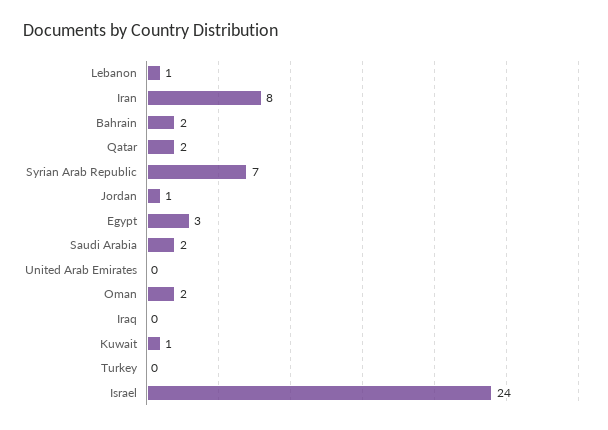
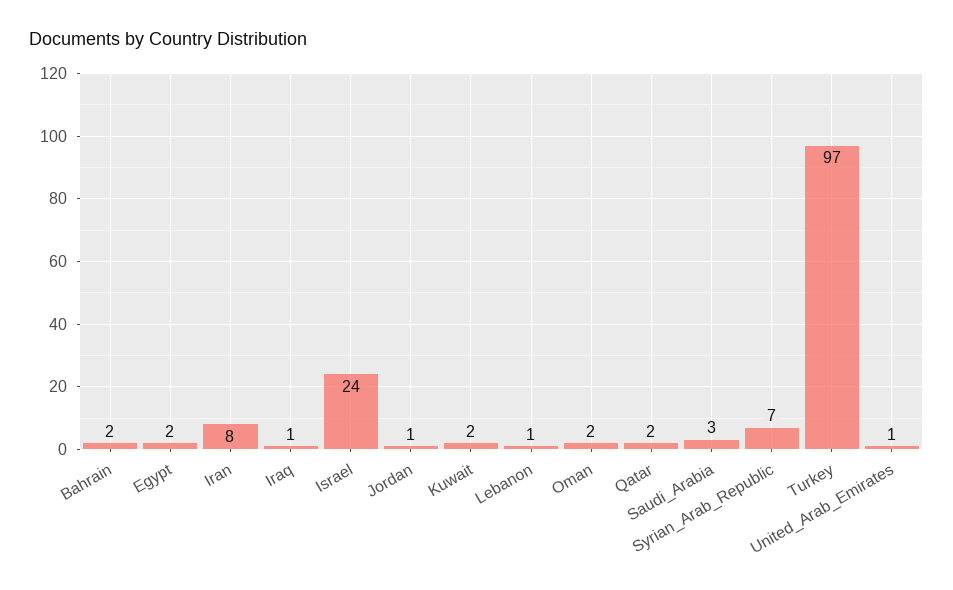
Egypt: 3 -> 2
Saudi Arabia: 2 -> 3
United Arab Emirates: 0 -> 1
Iraq: 0 -> 1
Kuwait: 1 -> 2
Turkey: 0 -> 97

